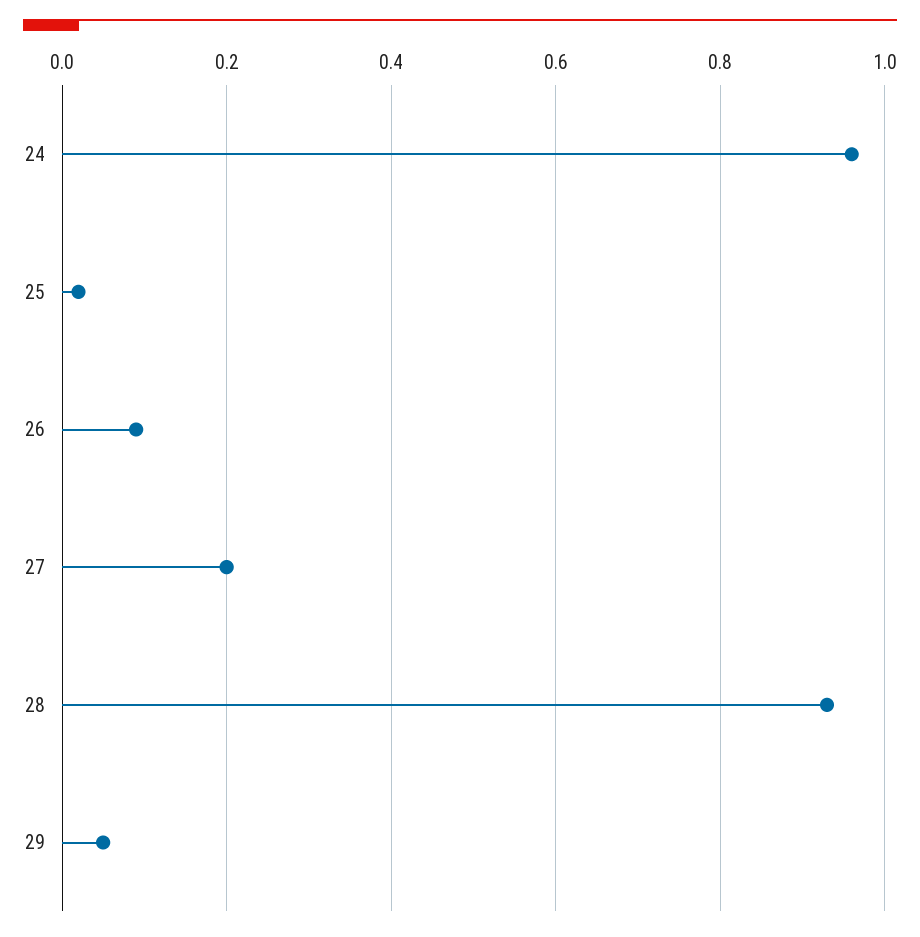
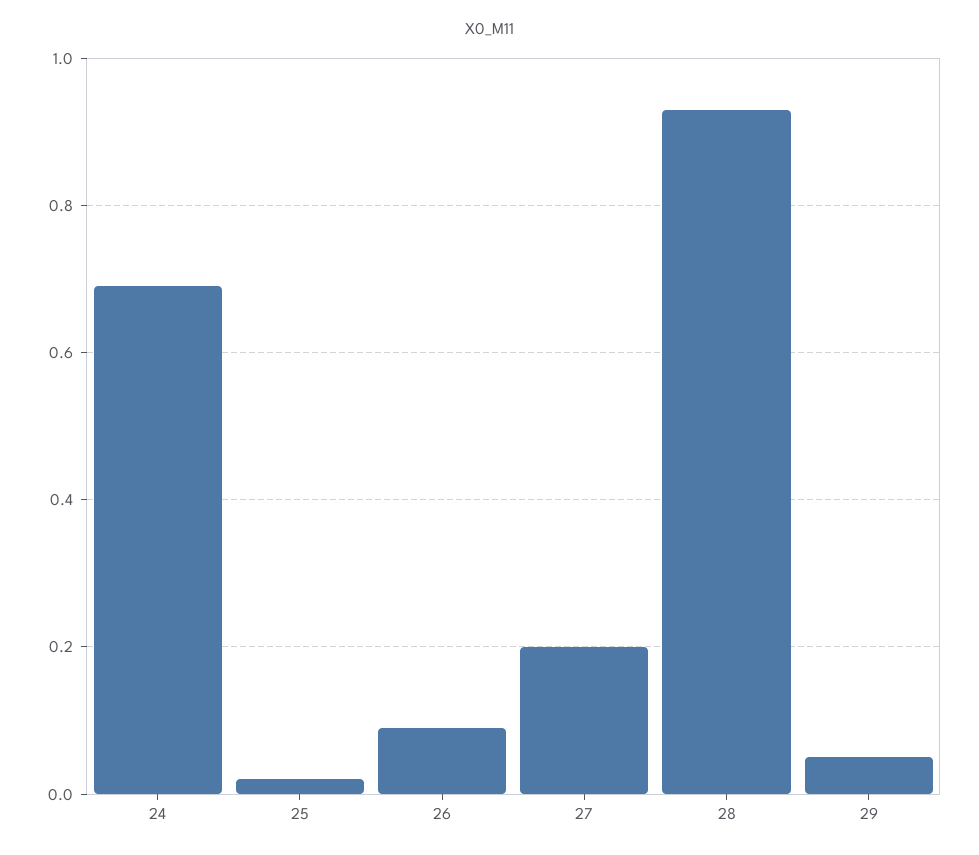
24: 0.95 -> 0.7

